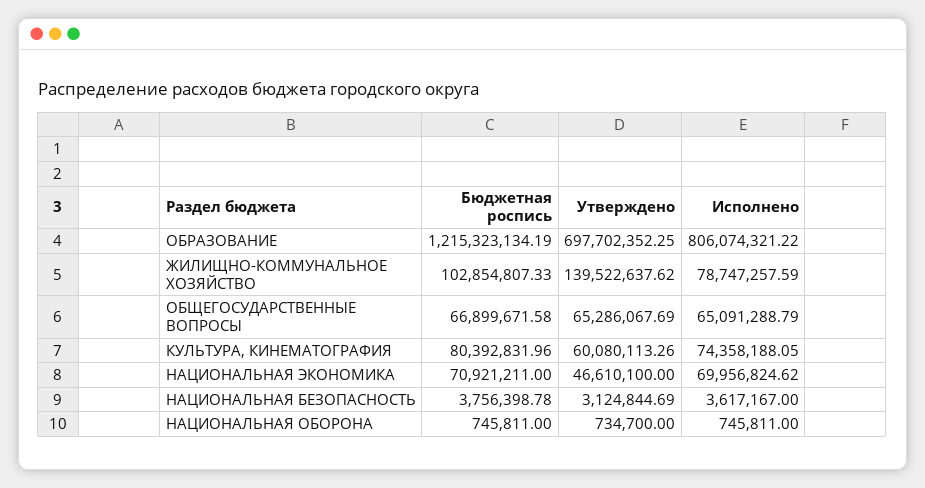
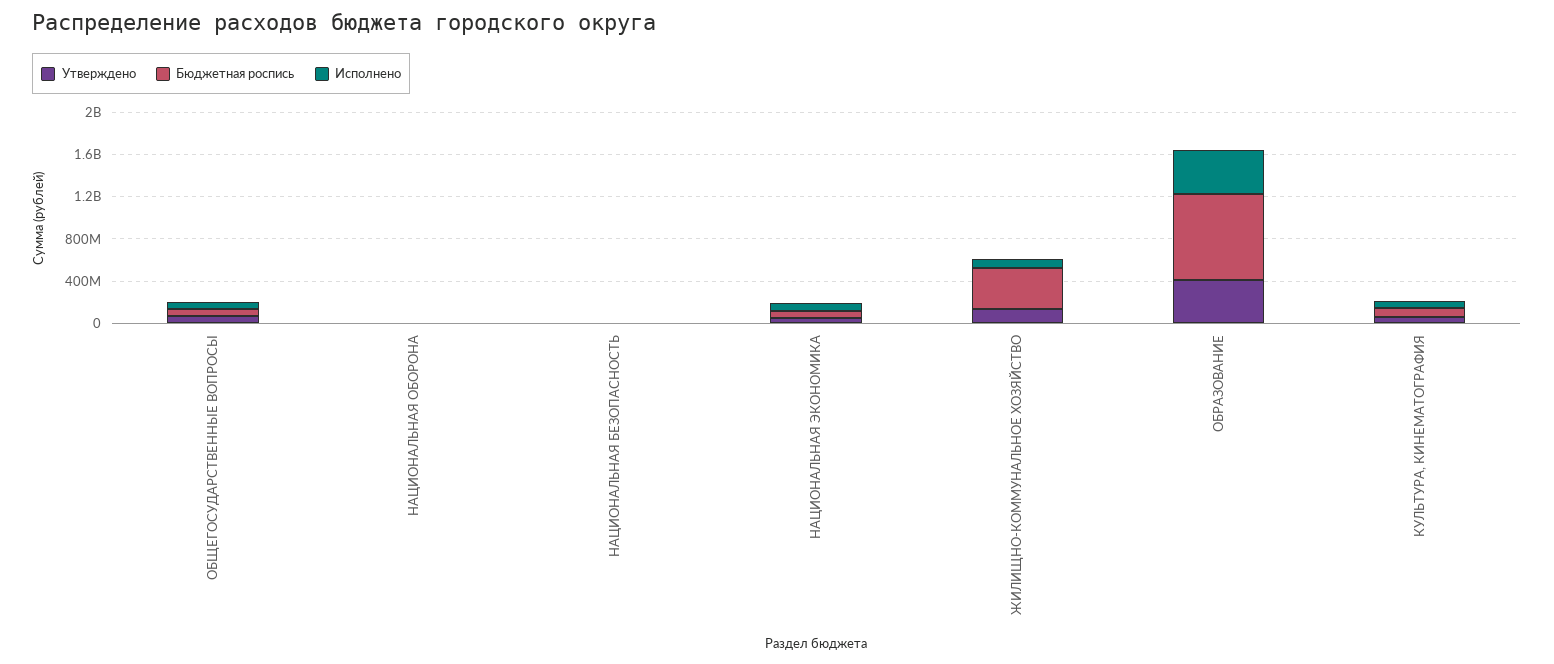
Бюджетная роспись, ОБРАЗОВАНИЕ: 1215323134.19 -> 800000000
Утверждено, ОБРАЗОВАНИЕ: 697702352.25 -> 400000000
Исполнено, ОБРАЗОВАНИЕ: 806074321.22 -> 400000000
Бюджетная роспись, ЖИЛИЩНО-КОММУНАЛЬНОЕ ХОЗЯЙСТВО: 102854807.33 -> 400000000

